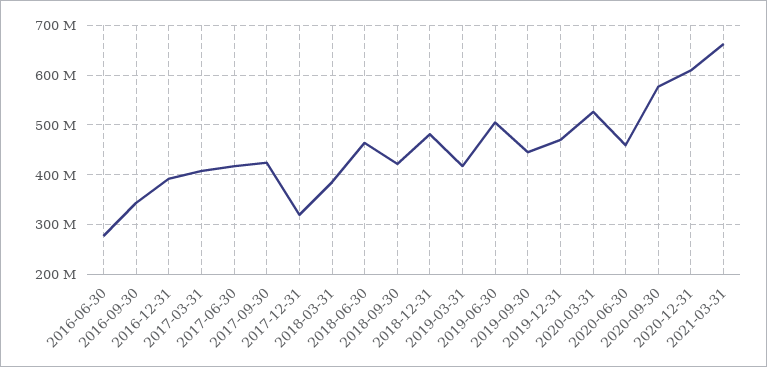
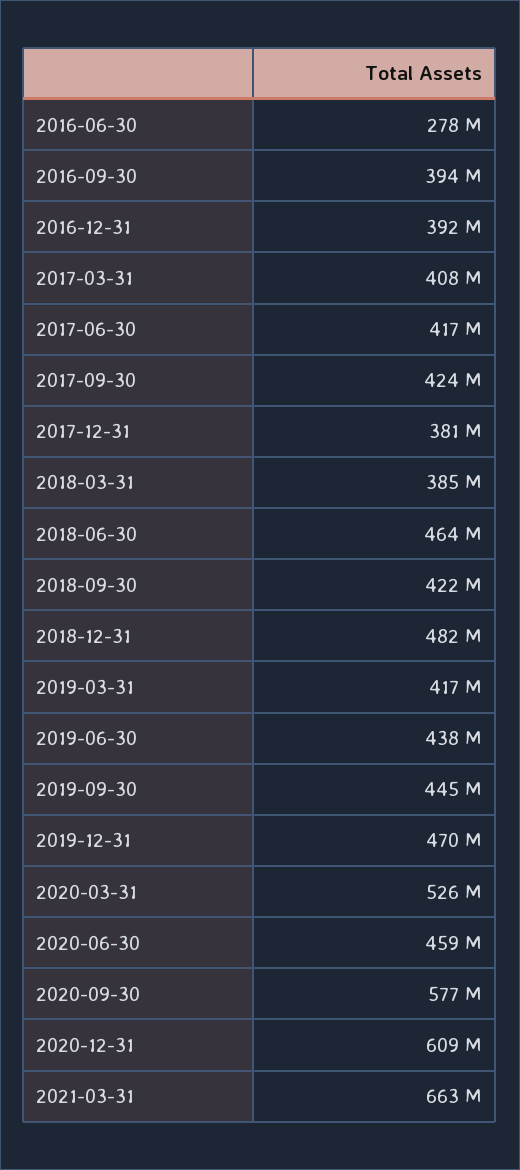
2016-09-30: 340000000 -> 394000000
2017-12-31: 320000000 -> 381000000
2019-06-30: 500000000 -> 438000000

